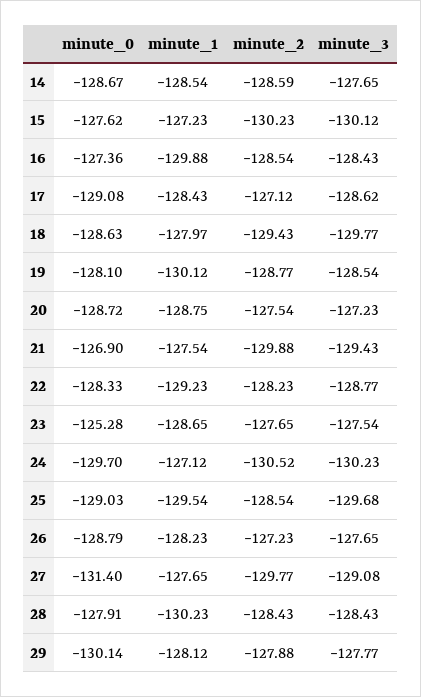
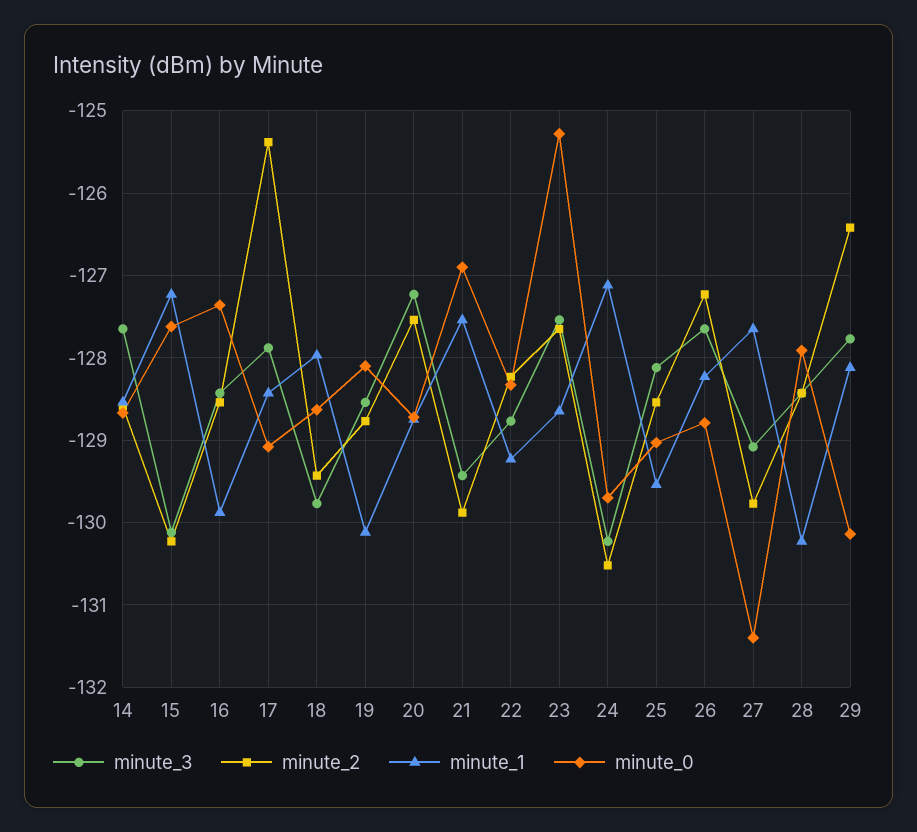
minute_2, 17: -127.12 -> -125.4
minute_3, 17: -128.62 -> -127.9
minute_3, 25: -129.68 -> -128.1
minute_2, 29: -127.88 -> -126.4

